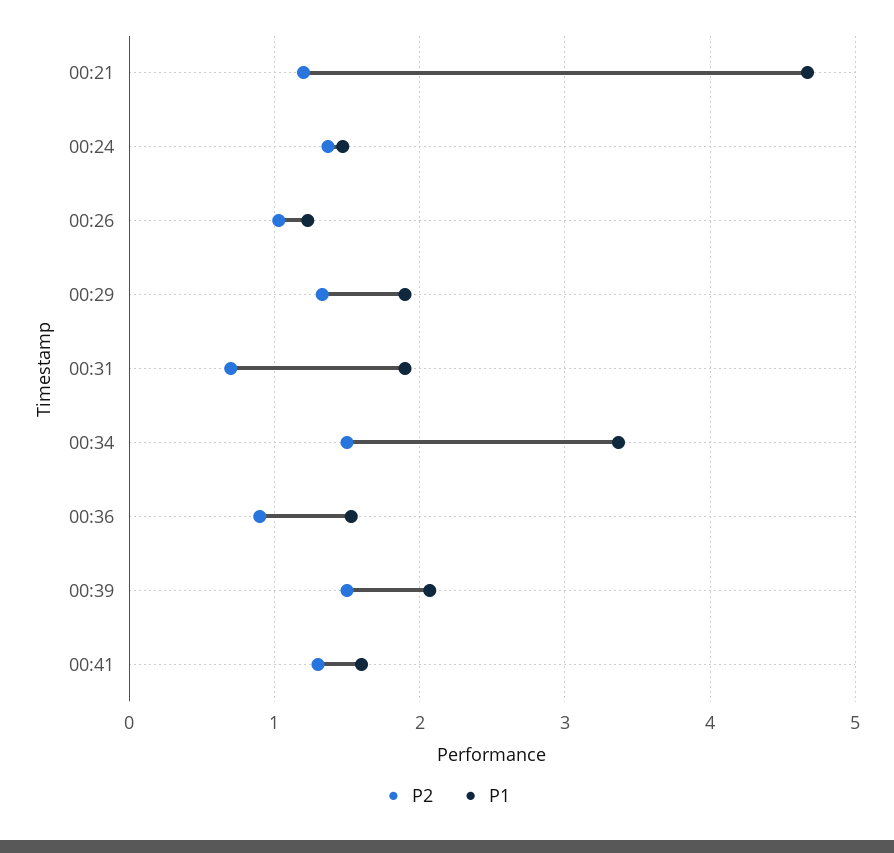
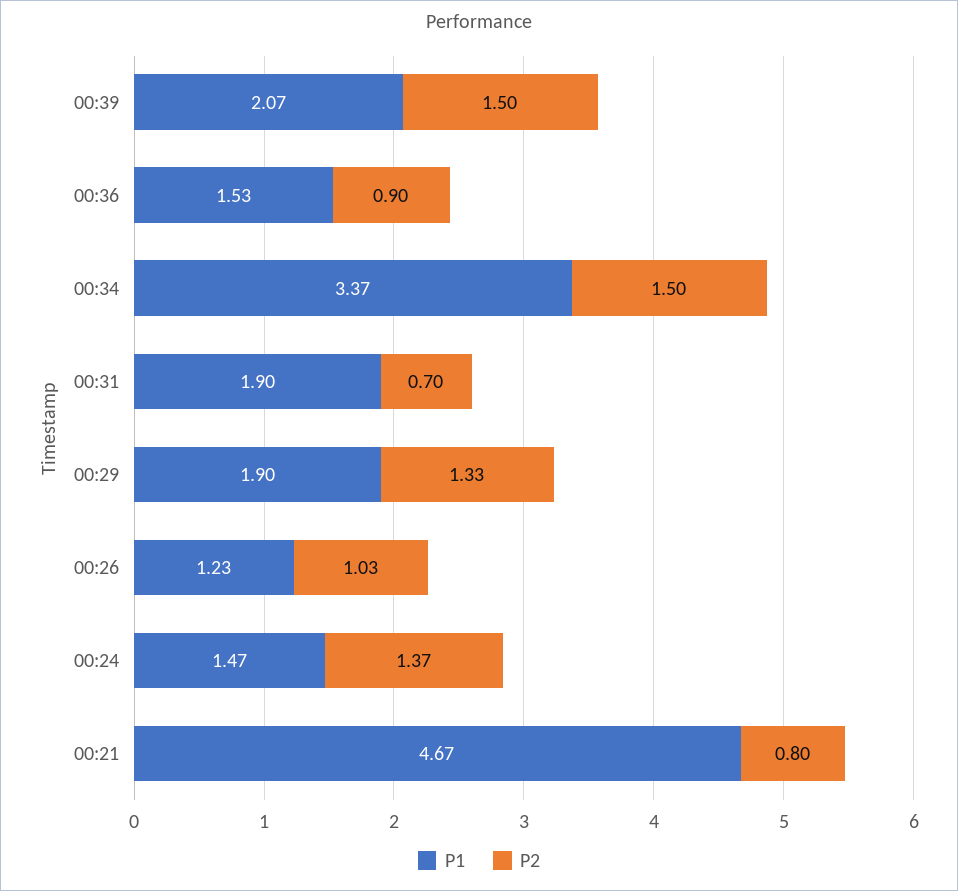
P2, 00:21: 1.2 -> 0.8
P2, 00:41: 1.3 -> none
P1, 00:41: 1.6 -> none

